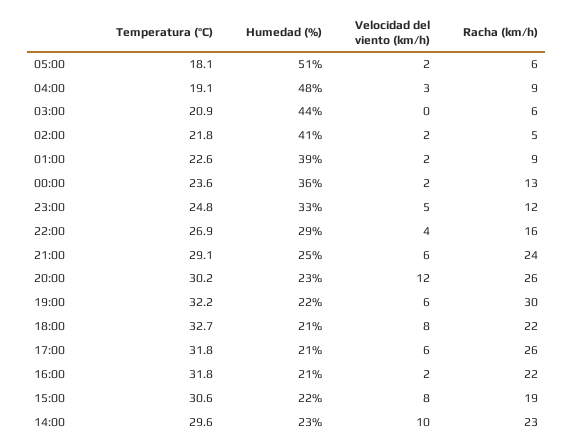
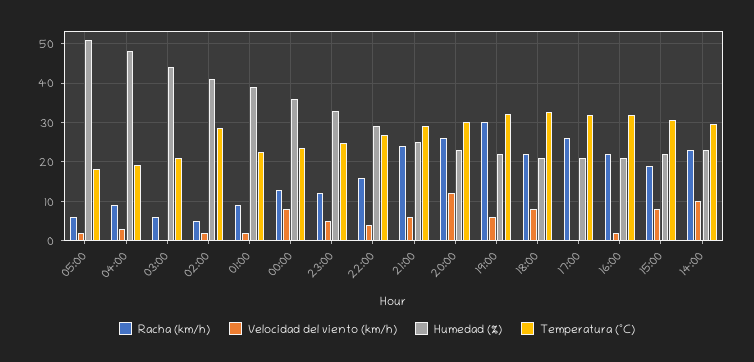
Temperatura (ºC), 02:00: 21.8 -> 28
Velocidad del viento (km/h), 00:00: 2 -> 8
Velocidad del viento (km/h), 17:00: 6 -> 0

